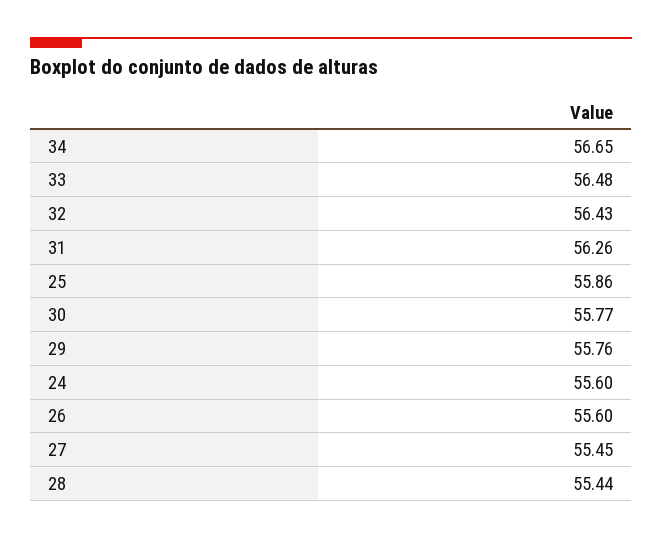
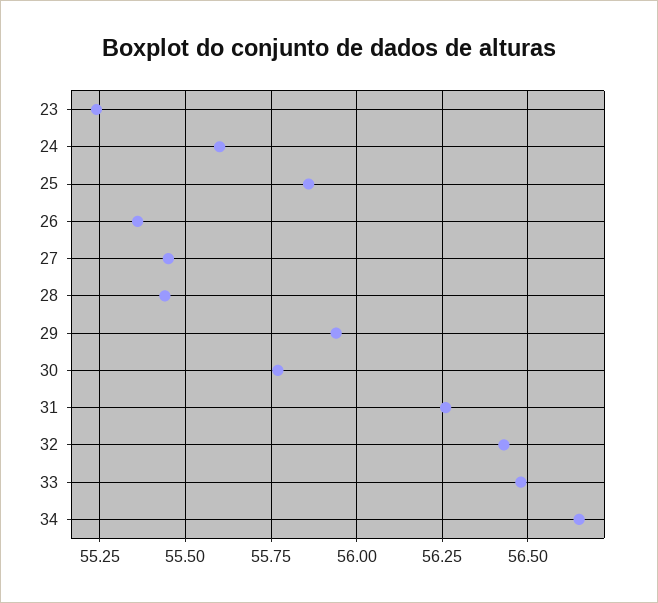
29: 55.76 -> 55.95
26: 55.6 -> 55.35
23: none -> 55.25

